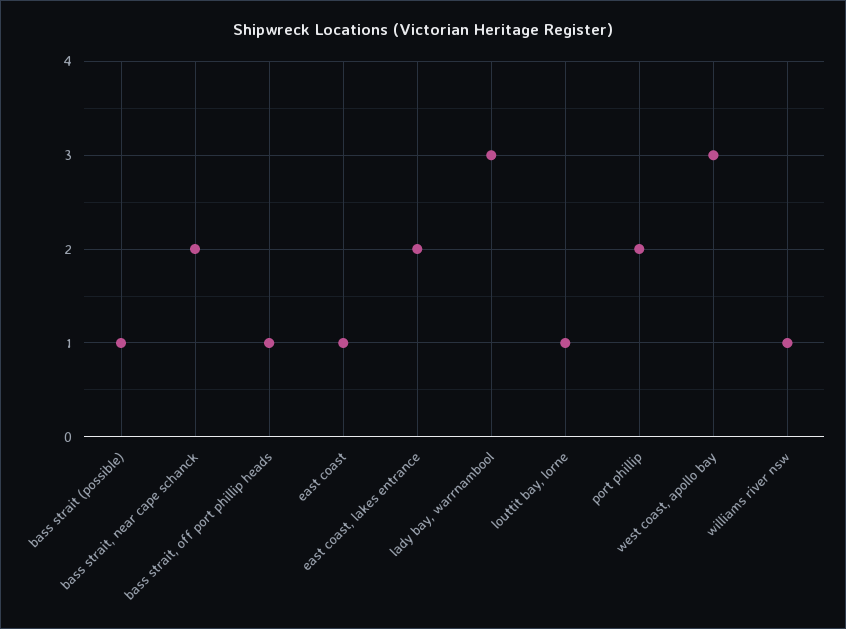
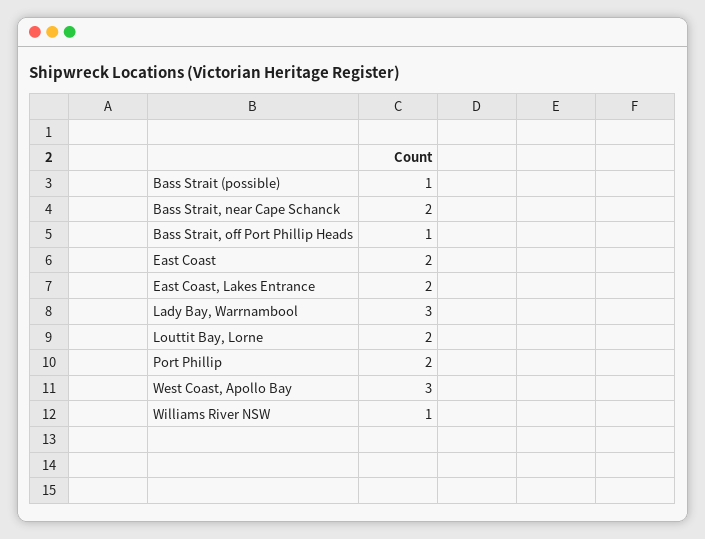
east coast: 1 -> 2
louttit bay, lorne: 1 -> 2

